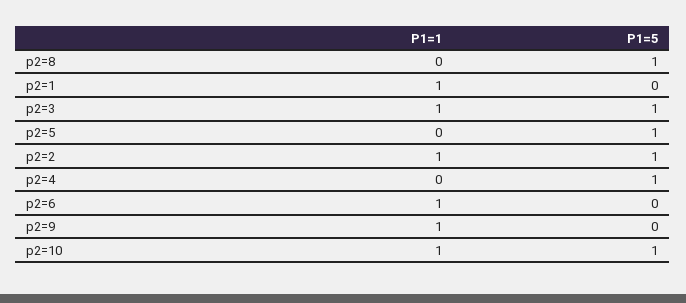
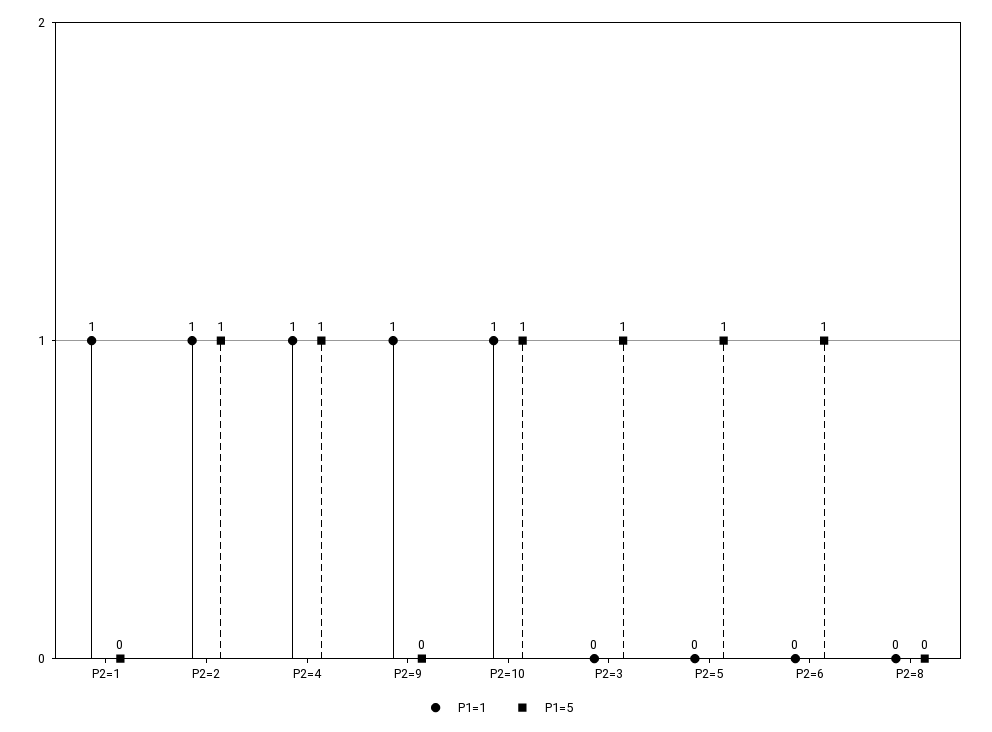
P1=5, p2=8: 1 -> 0
P1=1, p2=3: 1 -> 0
P1=1, p2=4: 0 -> 1
P1=1, p2=6: 1 -> 0
P1=5, p2=6: 0 -> 1

